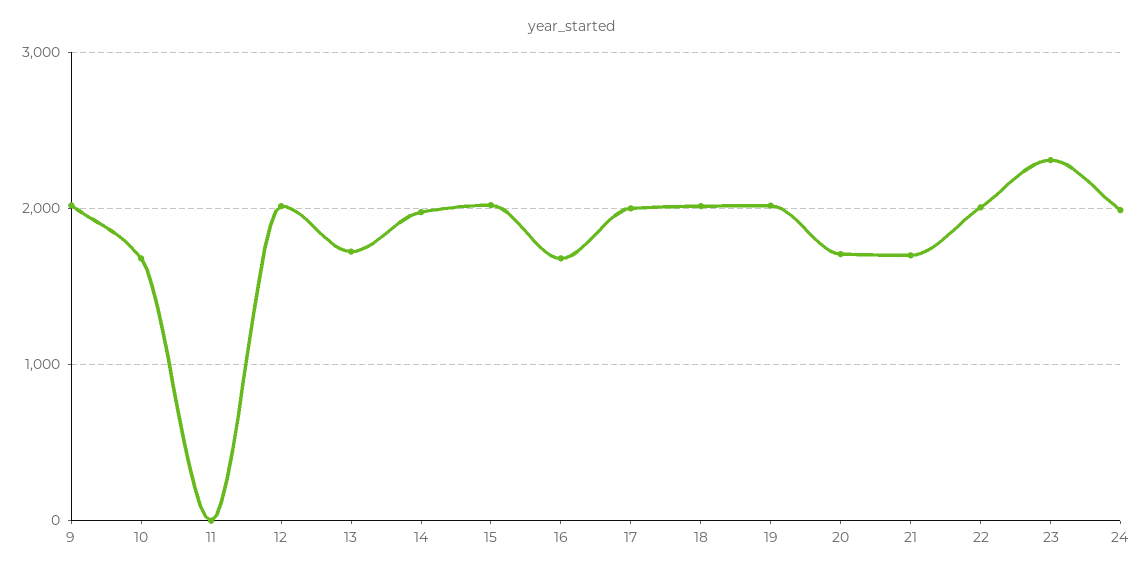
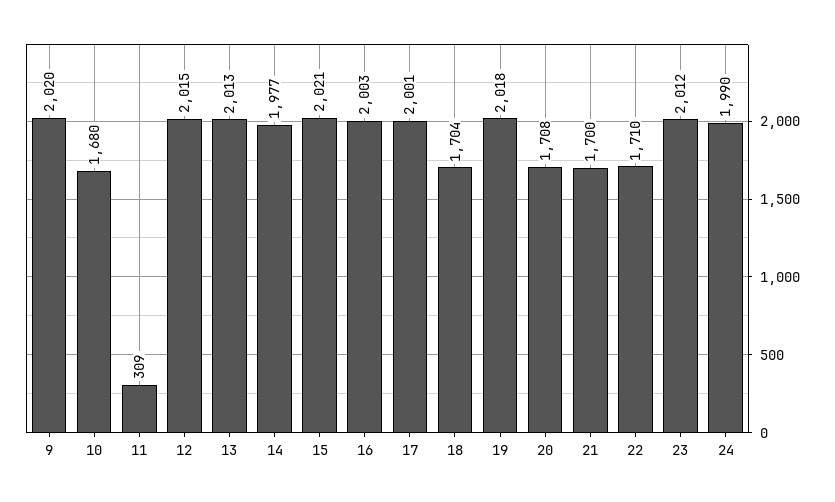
11: 0 -> 309
13: 1700 -> 2013
16: 1700 -> 2003
18: 2000 -> 1704
22: 2000 -> 1710
23: 2300 -> 2012

